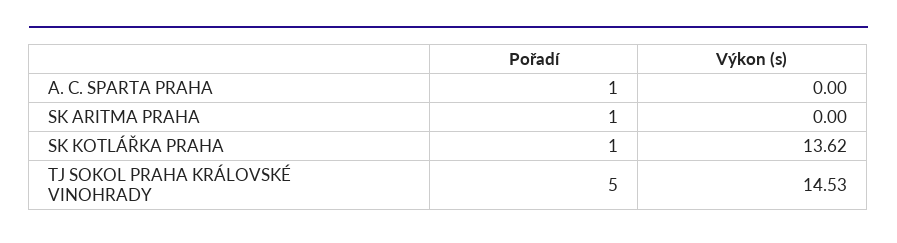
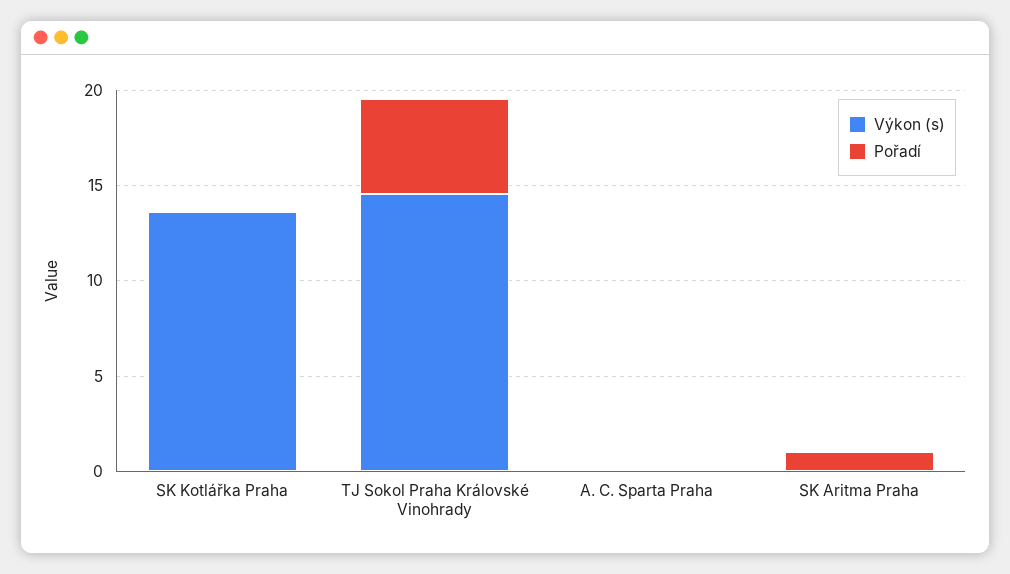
Pořadí, A. C. SPARTA PRAHA: 1 -> 0
Pořadí, SK KOTLÁŘKA PRAHA: 1 -> 0

